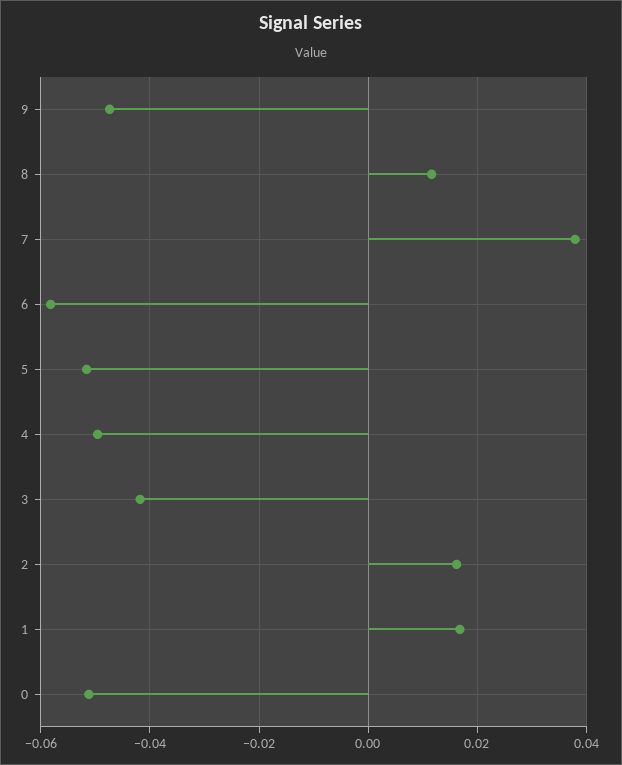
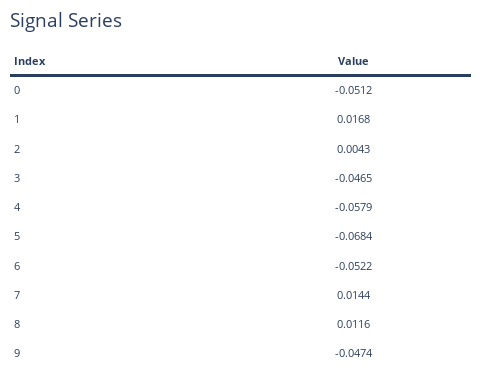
7: 0.038 -> 0.0144
6: -0.058 -> -0.0522
5: -0.052 -> -0.0684
4: -0.05 -> -0.0579
3: -0.042 -> -0.0465
2: 0.016 -> 0.0043

